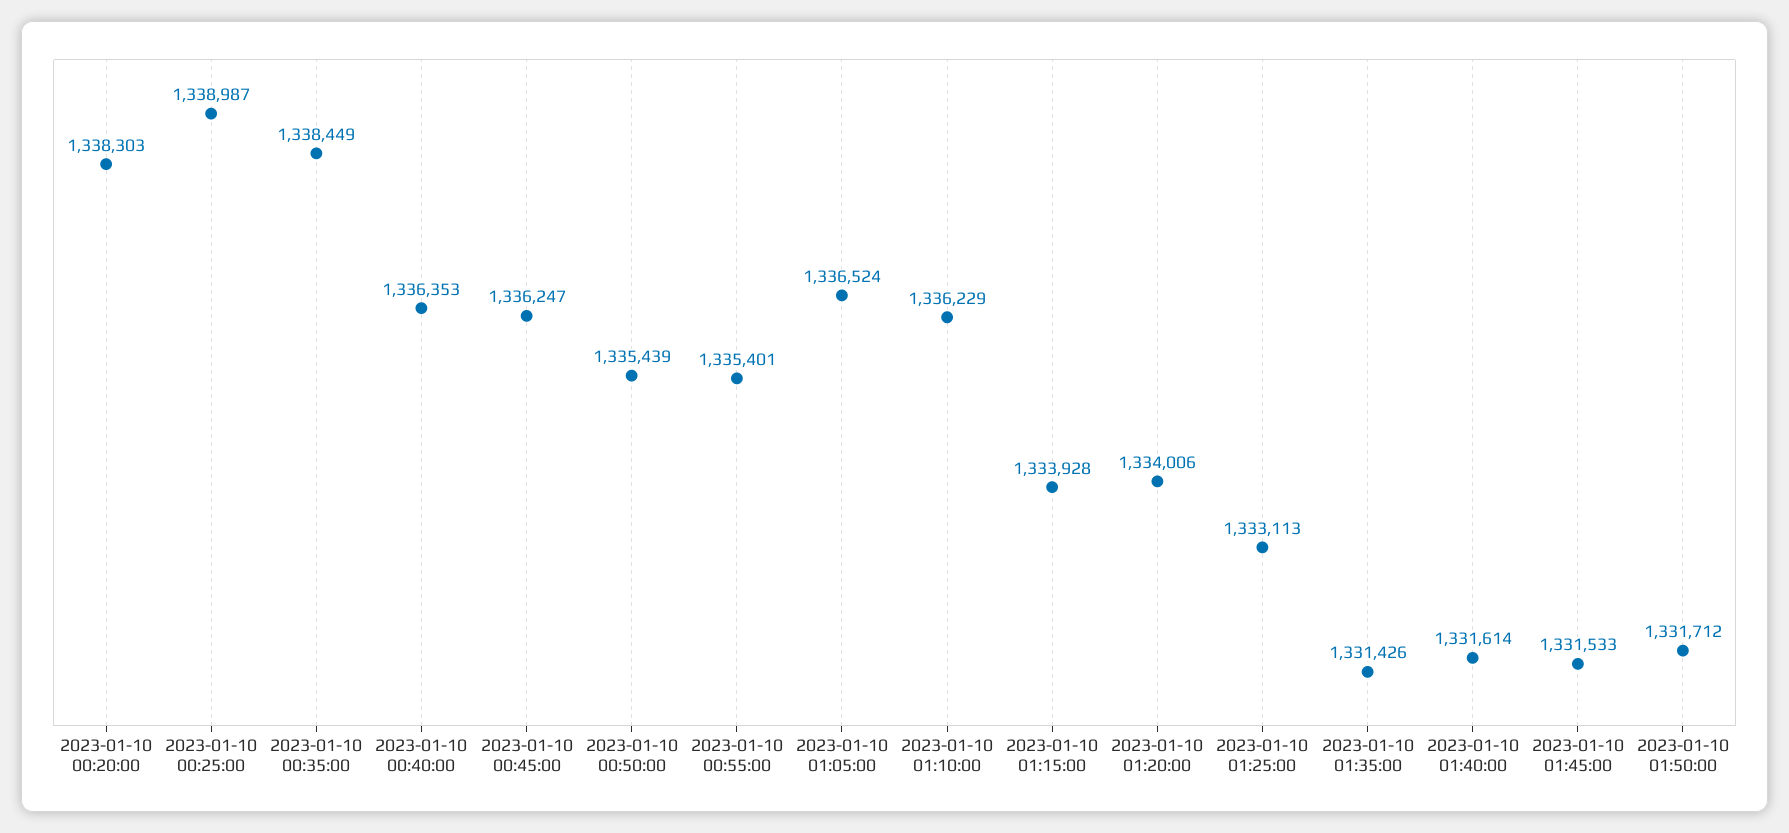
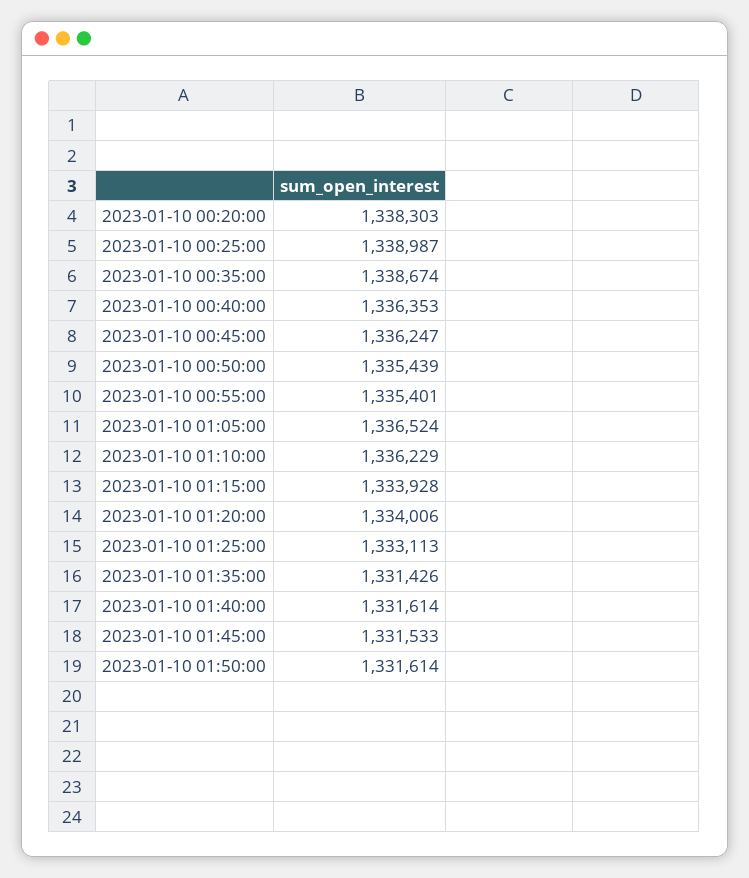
2023-01-10 00:35:00: 1338449 -> 1338674
2023-01-10 01:50:00: 1331712 -> 1331614

